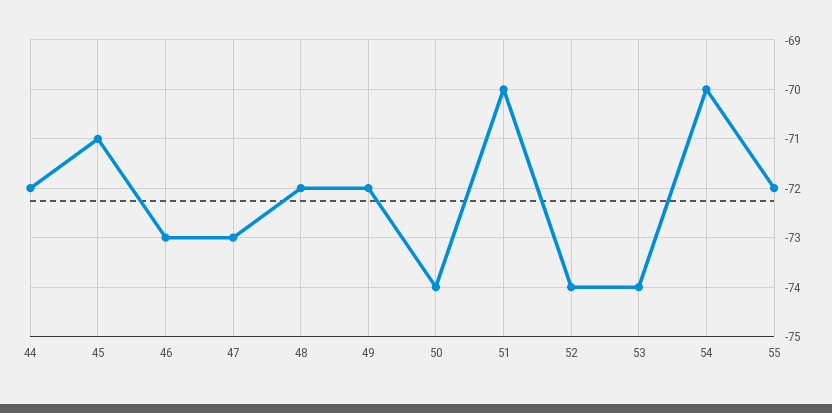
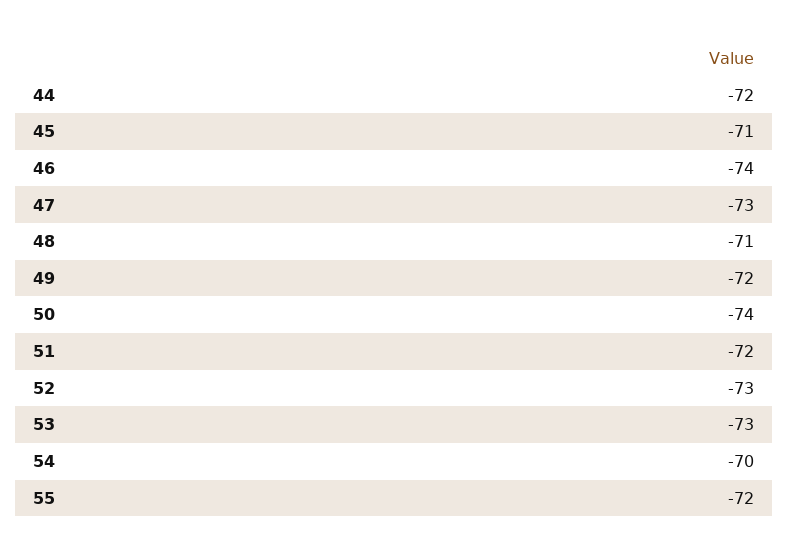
46: -73 -> -74
48: -72 -> -71
51: -70 -> -72
52: -74 -> -73
53: -74 -> -73

